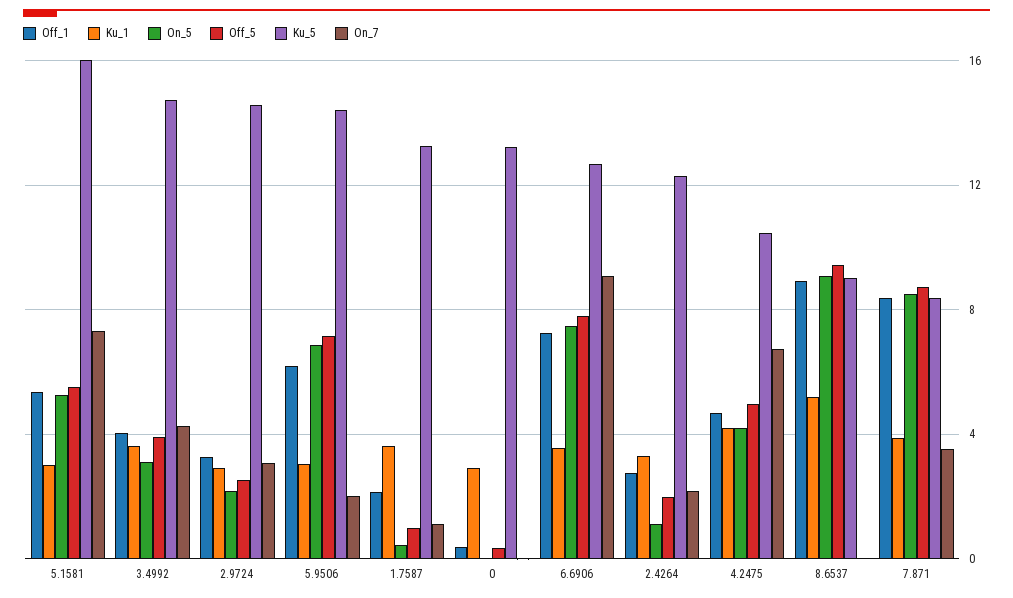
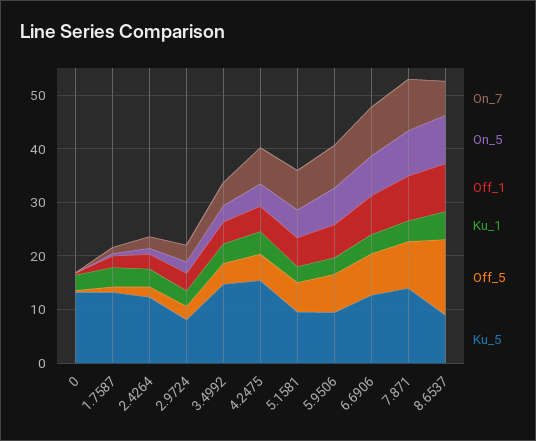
Ku_5, 5.1581: 16 -> 10
Ku_5, 2.9724: 14.5 -> 8
Ku_5, 5.9506: 14.5 -> 10
On_7, 5.9506: 2 -> 8
Ku_5, 4.2475: 10.5 -> 16
Off_5, 8.6537: 9.5 -> 14
On_7, 8.6537: 0 -> 6
Ku_5, 7.871: 8.5 -> 14
On_7, 7.871: 3.5 -> 10

